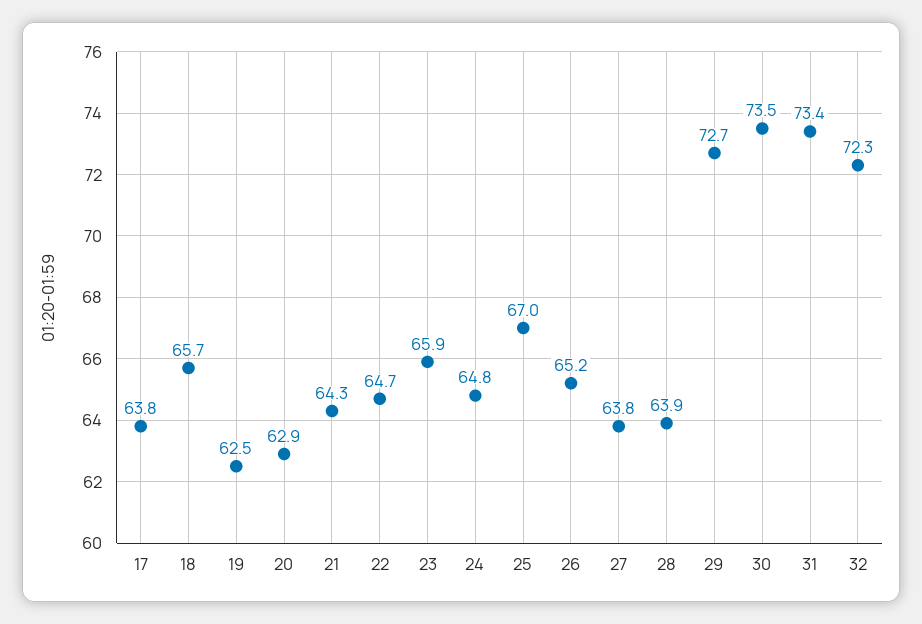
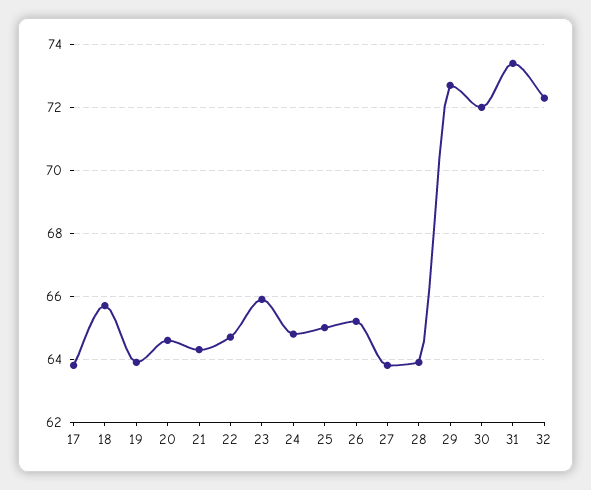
19: 62.5 -> 64
20: 62.9 -> 64.5
25: 67 -> 65
30: 73.5 -> 72

